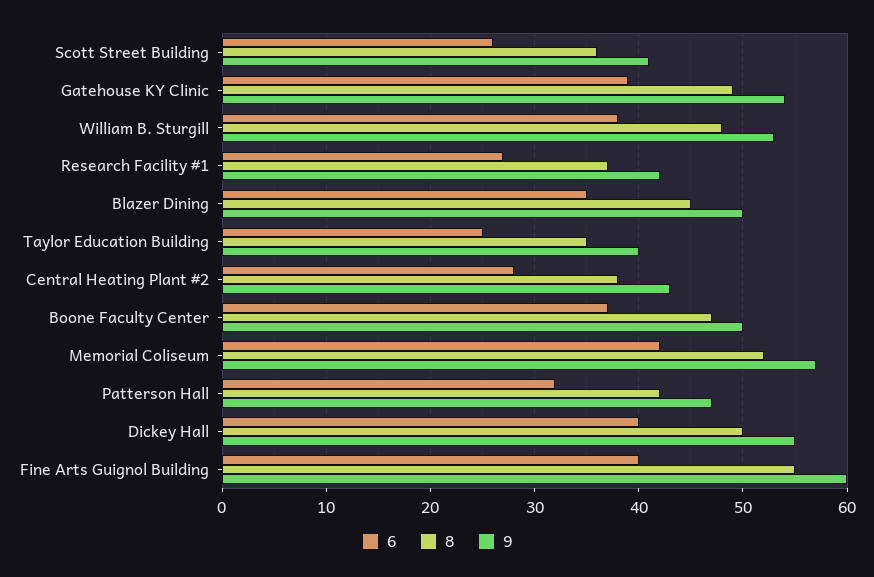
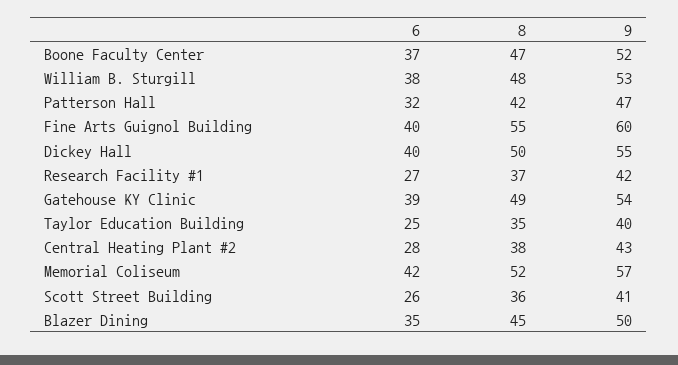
9, Boone Faculty Center: 50 -> 52

